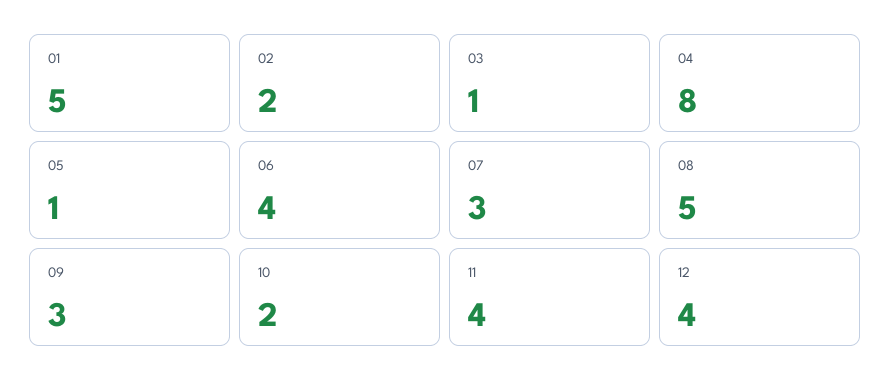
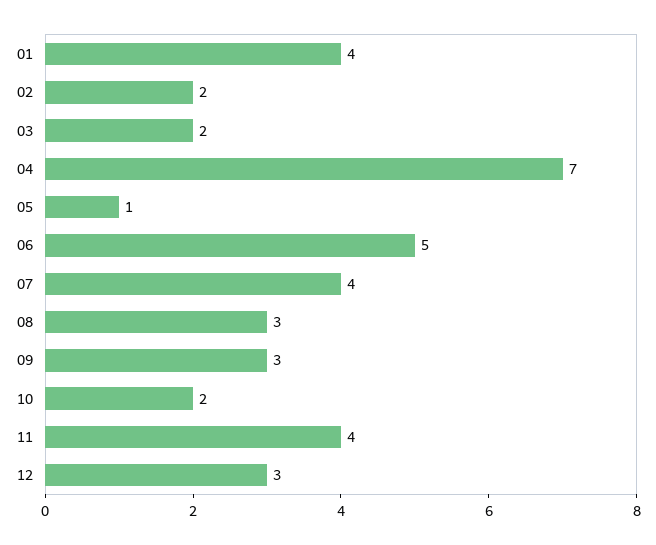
01: 5 -> 4
03: 1 -> 2
04: 8 -> 7
06: 4 -> 5
07: 3 -> 4
08: 5 -> 3
12: 4 -> 3

